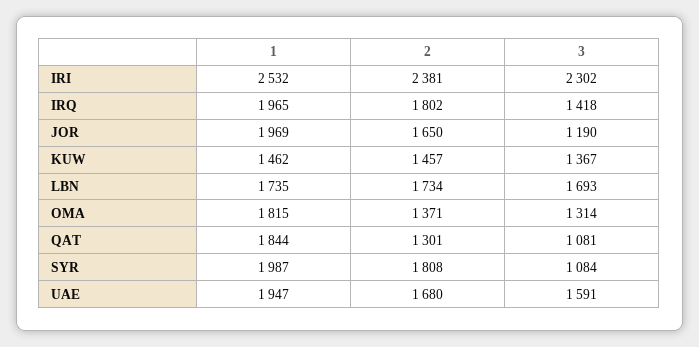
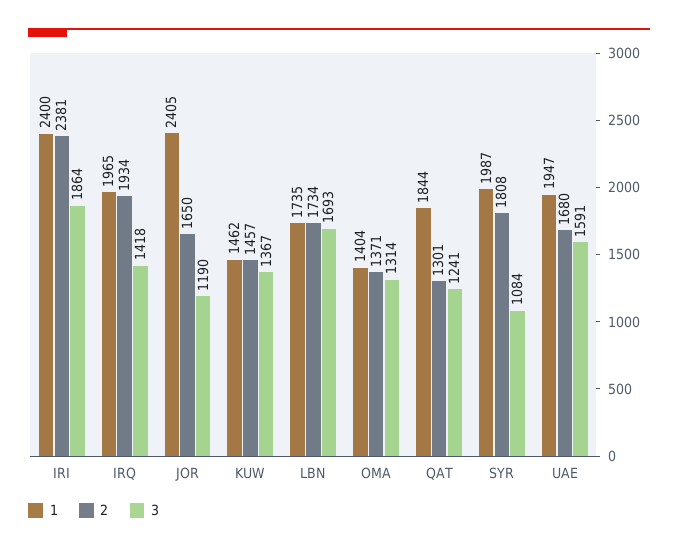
1, IRI: 2532 -> 2400
3, IRI: 2302 -> 1864
2, IRQ: 1802 -> 1934
1, JOR: 1969 -> 2405
1, OMA: 1815 -> 1404
3, QAT: 1081 -> 1241

